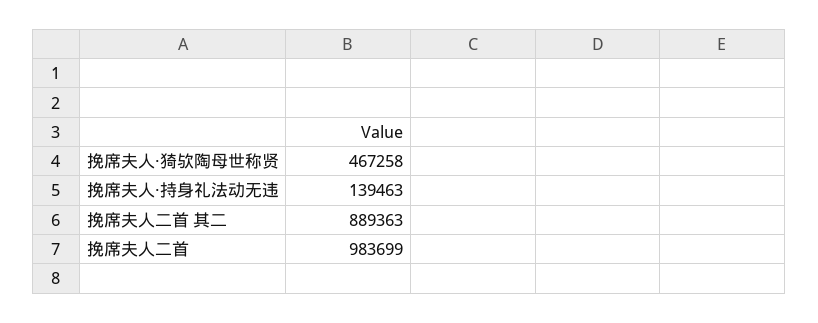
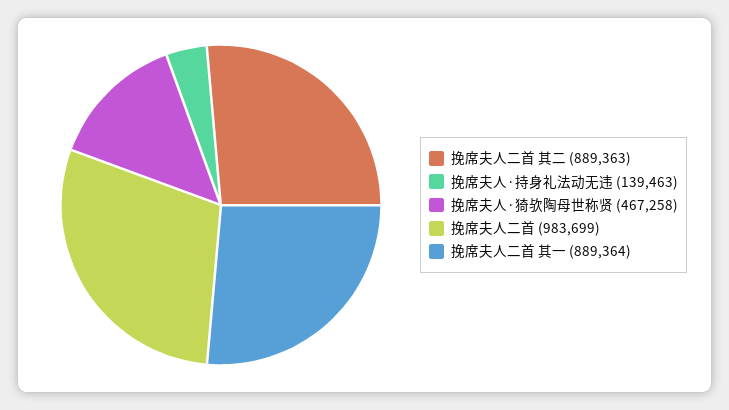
挽席夫人二首 其一: none -> 889364

